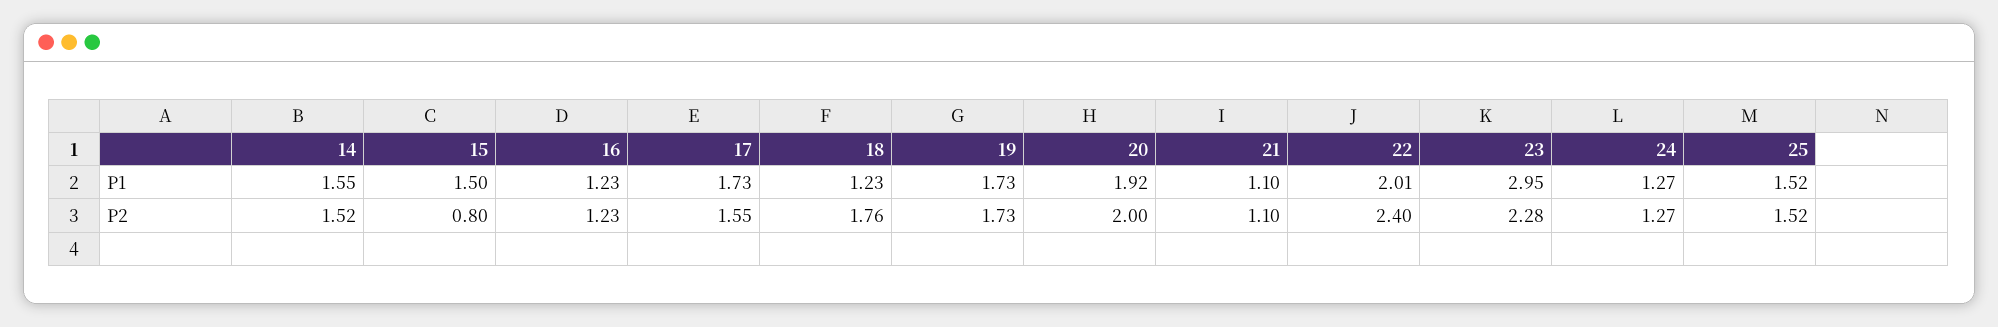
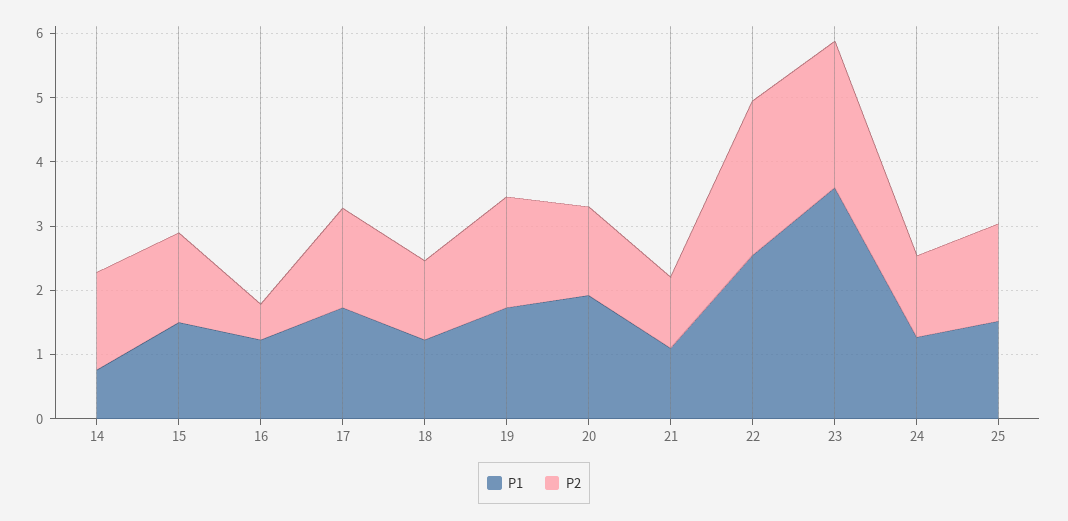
P1, 14: 1.55 -> 0.8
P1, 22: 2.01 -> 2.6
P1, 23: 2.95 -> 3.6
P2, 15: 0.8 -> 1.4
P2, 16: 1.23 -> 0.6
P2, 18: 1.76 -> 1.2
P2, 20: 2 -> 1.4

